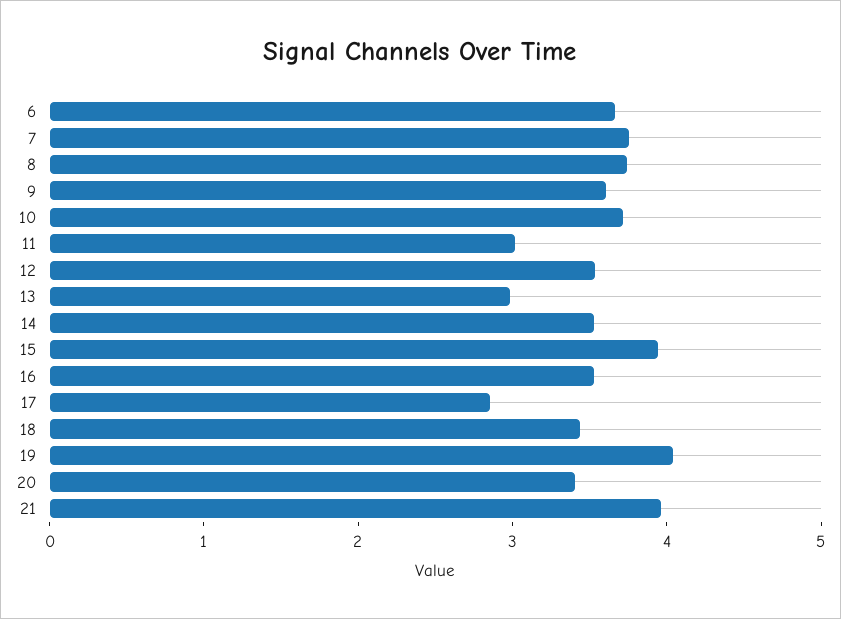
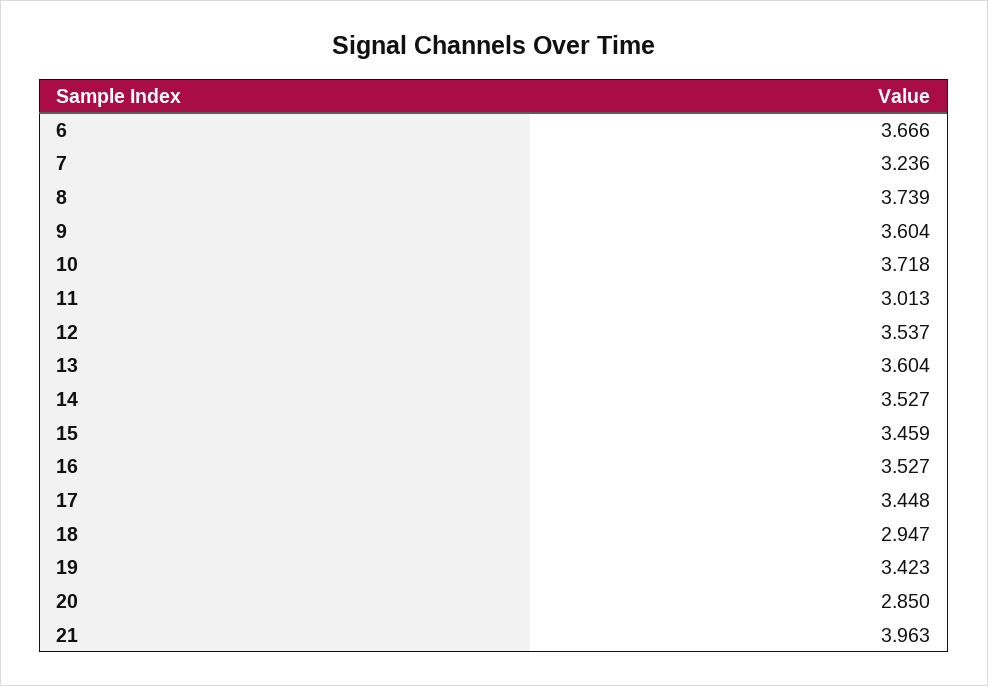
7: 3.8 -> 3.236
13: 3 -> 3.604
15: 4 -> 3.459
17: 2.8 -> 3.448
18: 3.4 -> 2.947
19: 4 -> 3.423
20: 3.4 -> 2.85

